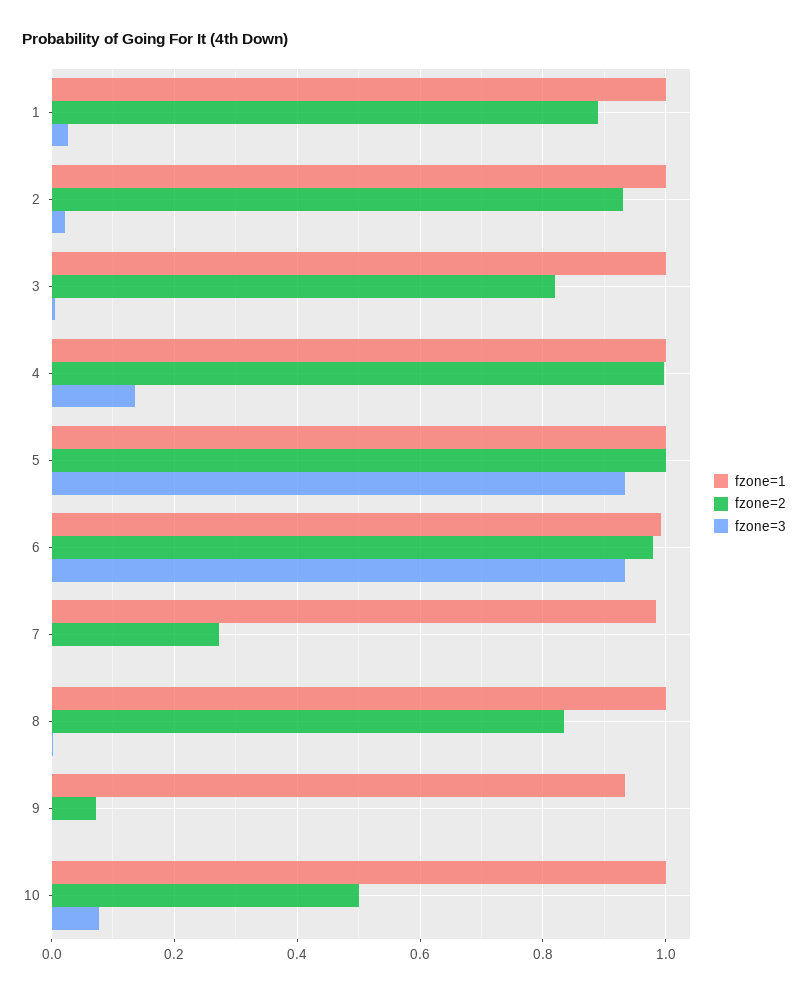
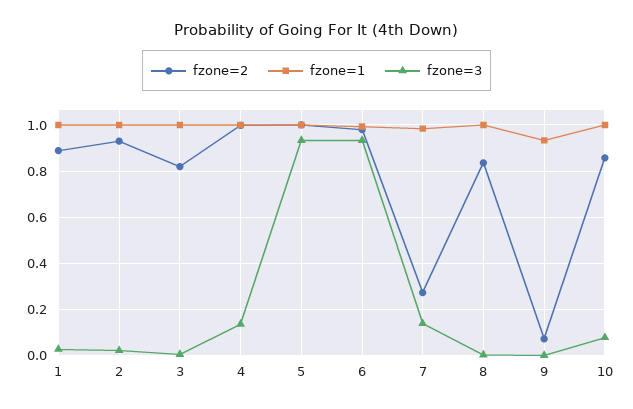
fzone=3, 7: 0 -> 0.15
fzone=2, 10: 0.5 -> 0.85

